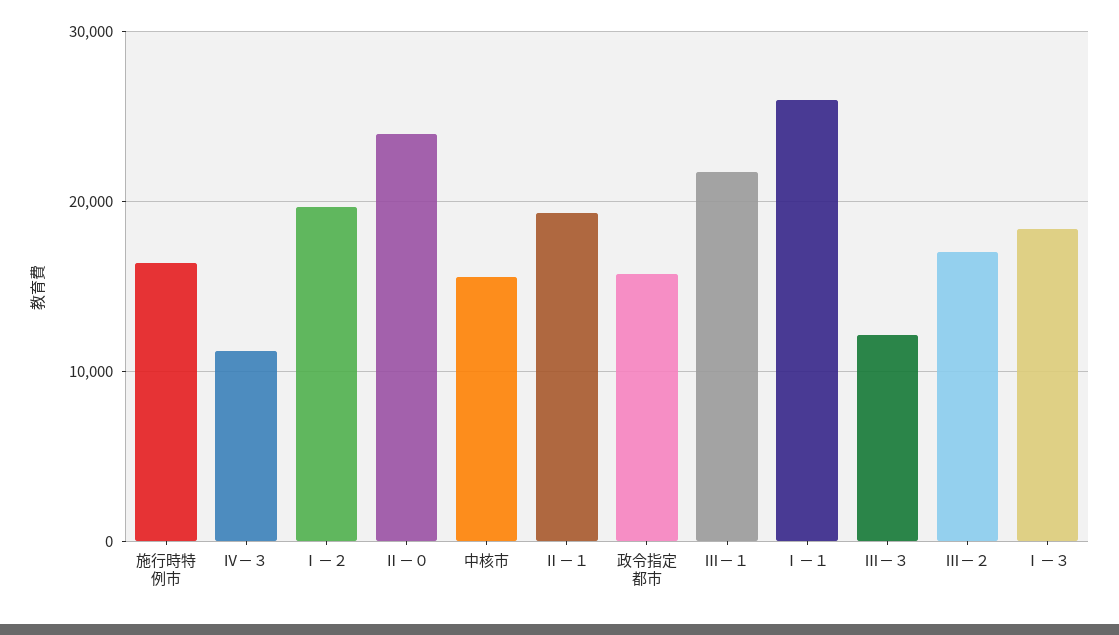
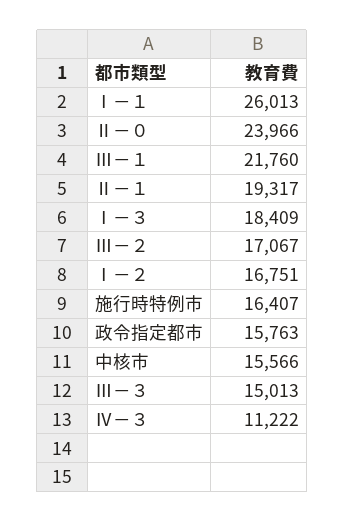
Ⅰ－２: 20000 -> 16751
Ⅲ－３: 12000 -> 15013

